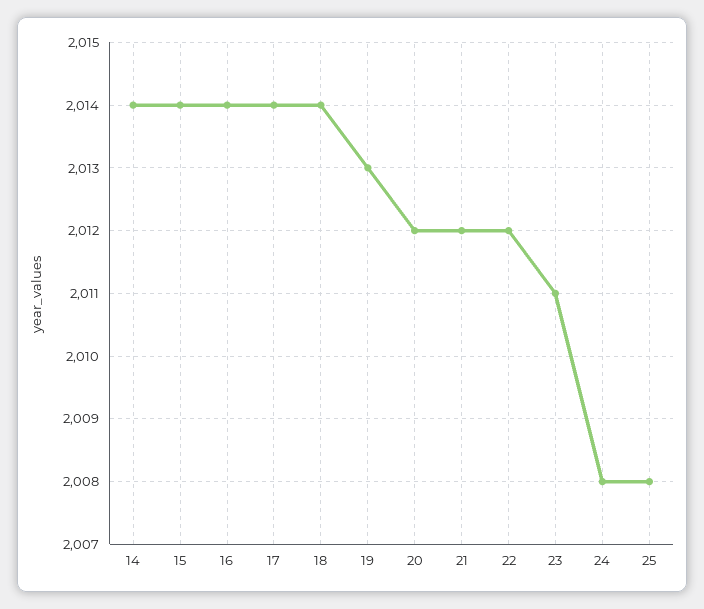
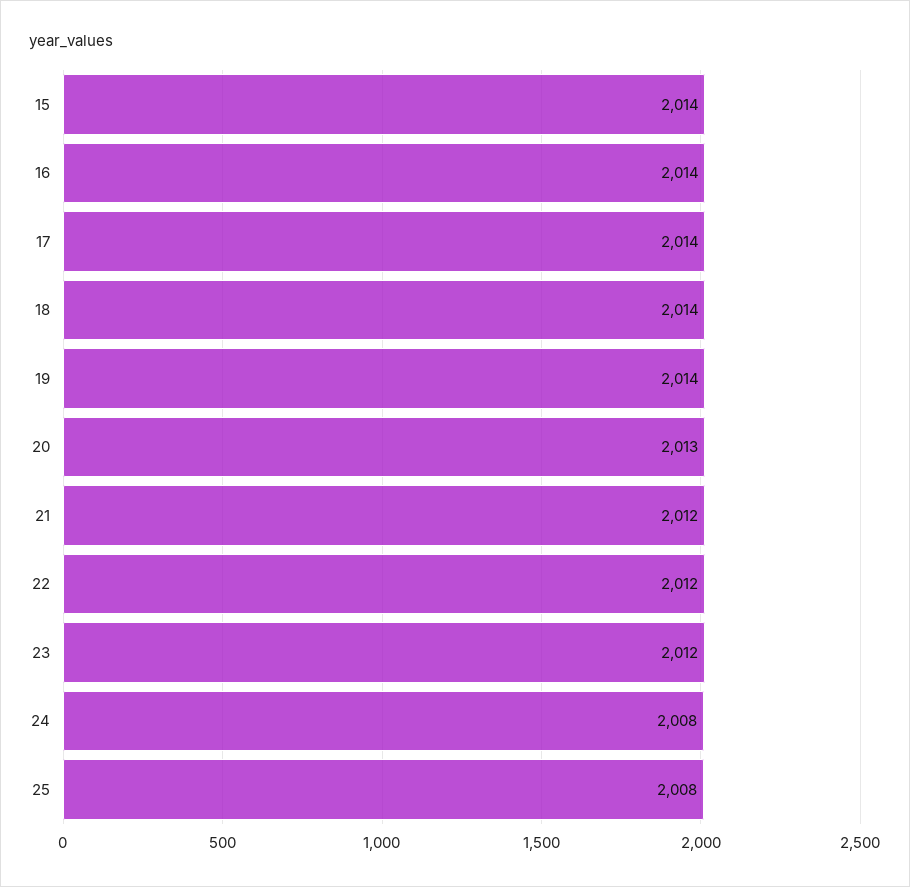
14: 2014 -> none
19: 2013 -> 2014
20: 2012 -> 2013
23: 2011 -> 2012

